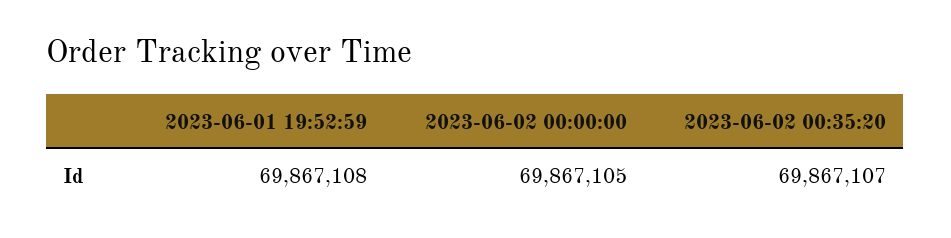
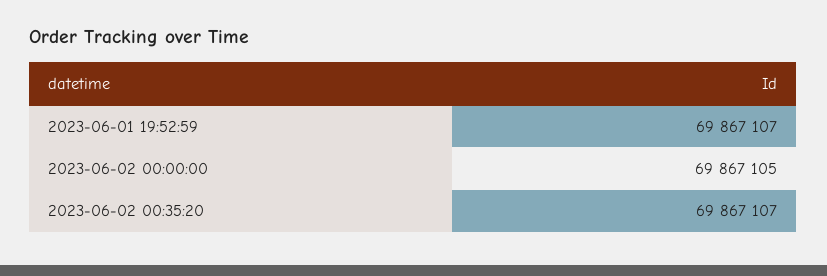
2023-06-01 19:52:59: 69867108 -> 69867107

